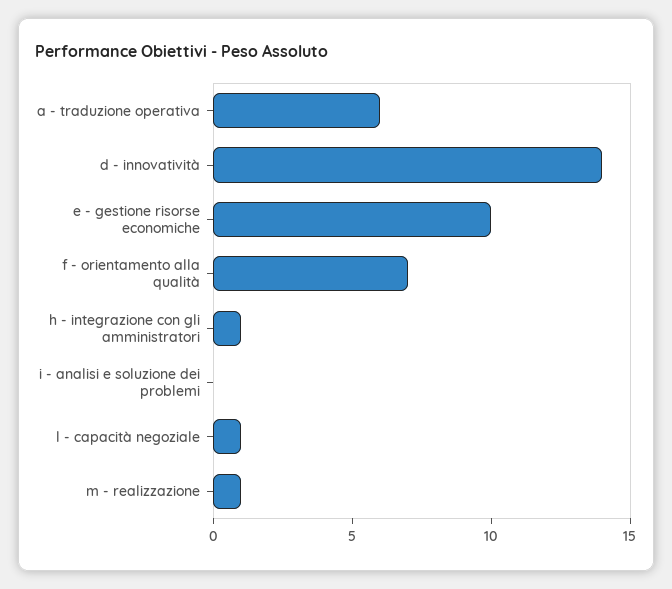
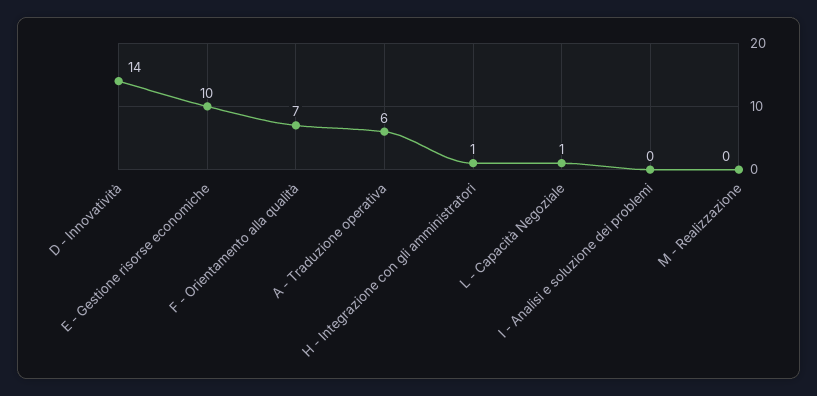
m - realizzazione: 1 -> 0

